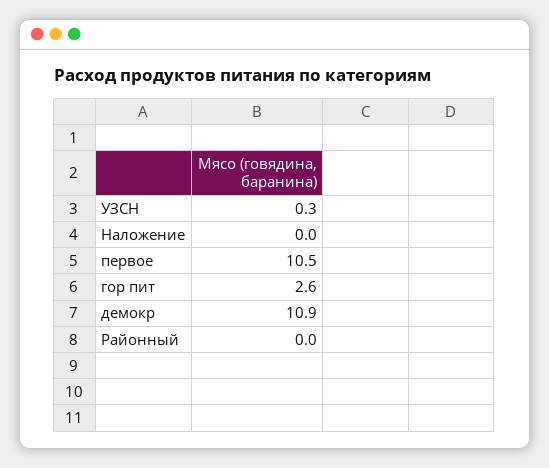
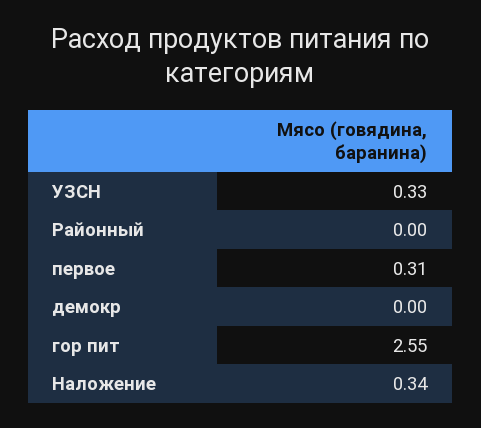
Наложение: 0 -> 0.34
первое: 10.5 -> 0.31
демокр: 10.9 -> 0

